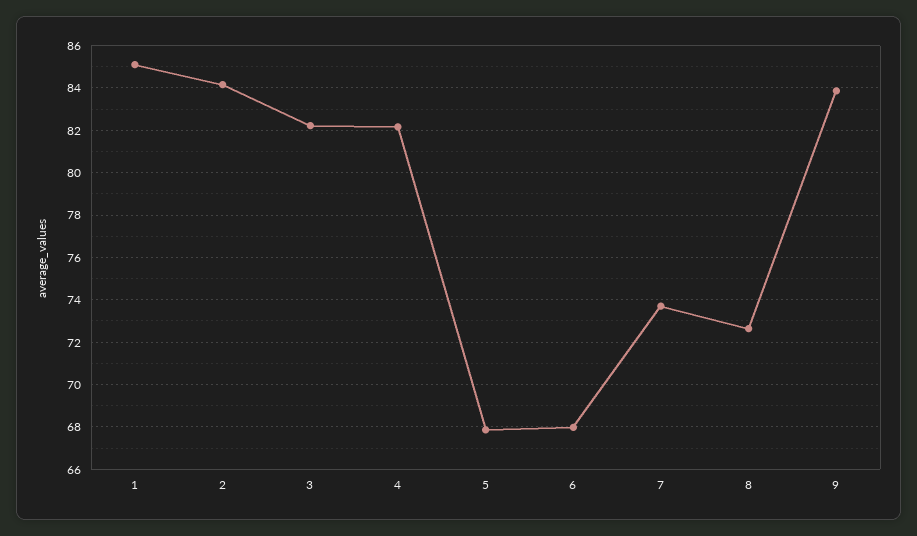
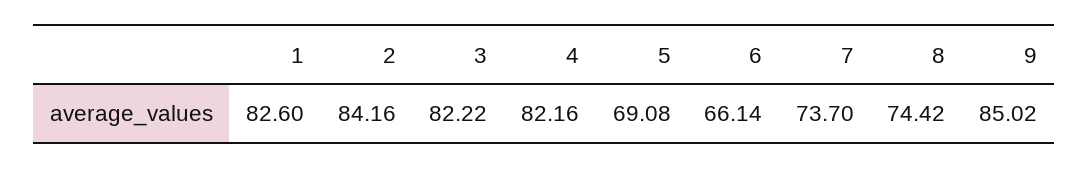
1: 85 -> 82.6
5: 68 -> 69.08
6: 68 -> 66.14
8: 72.5 -> 74.42
9: 84 -> 85.02

